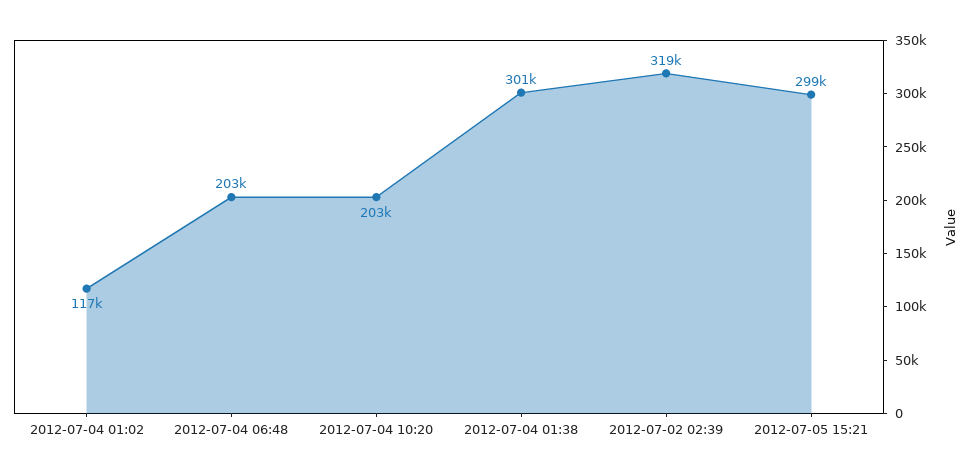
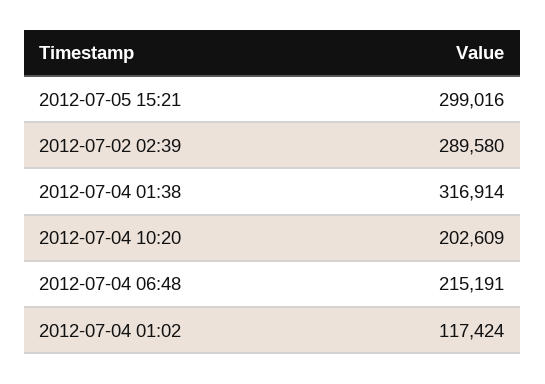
2012-07-04 06:48: 203000 -> 215191
2012-07-04 01:38: 301000 -> 316914
2012-07-02 02:39: 319000 -> 289580

